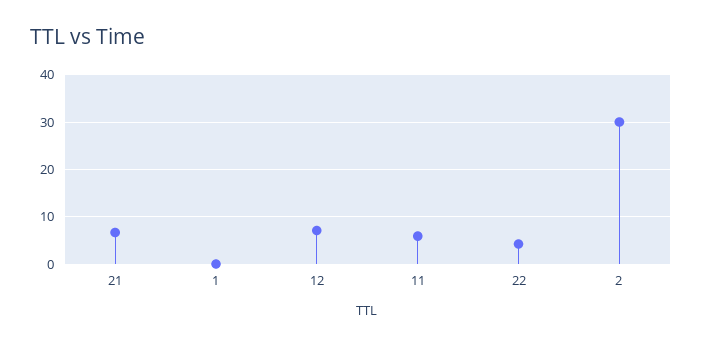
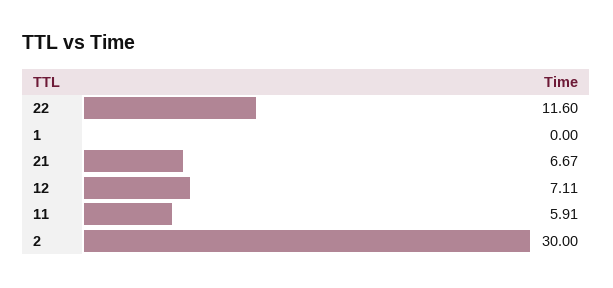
22: 4 -> 11.6

